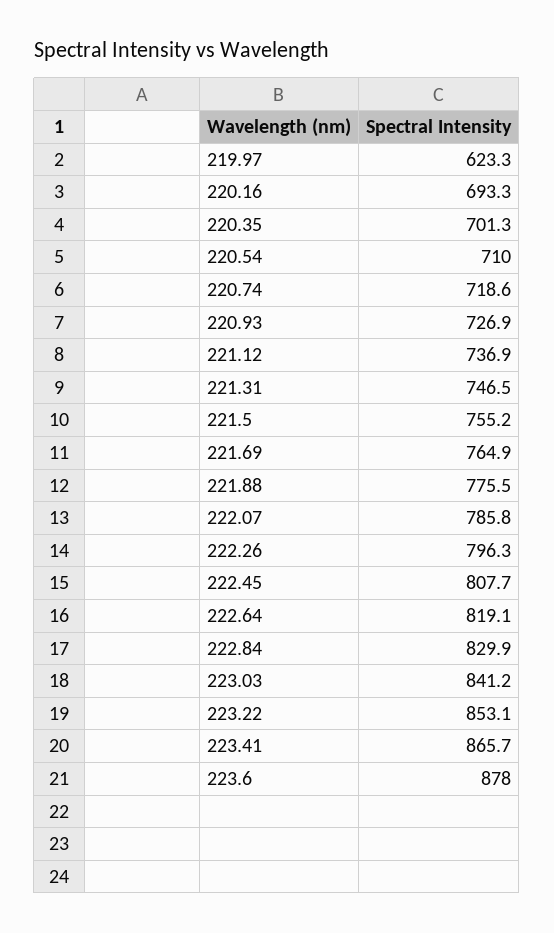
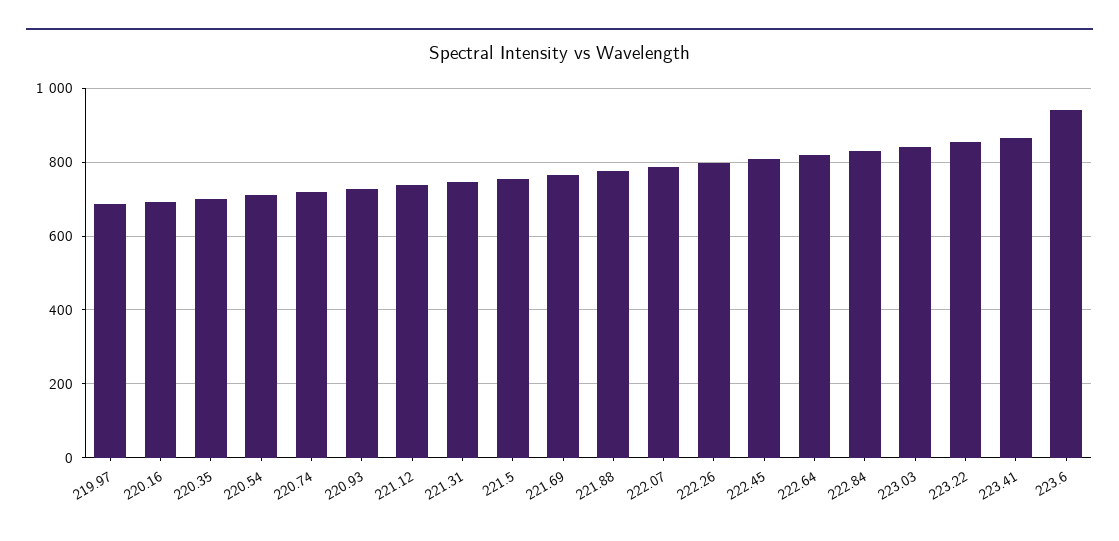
219.97: 623.3 -> 680
223.6: 878 -> 940

